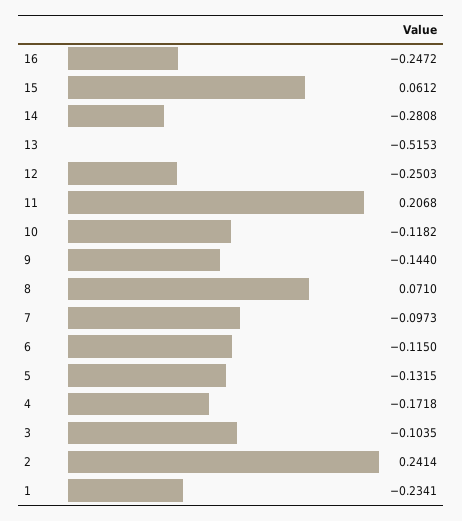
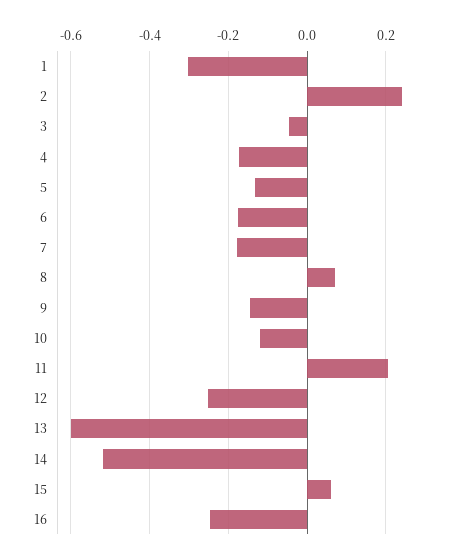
14: -0.2808 -> -0.52
13: -0.5153 -> -0.6
7: -0.0973 -> -0.18
6: -0.115 -> -0.18
3: -0.1035 -> -0.04
1: -0.2341 -> -0.3

